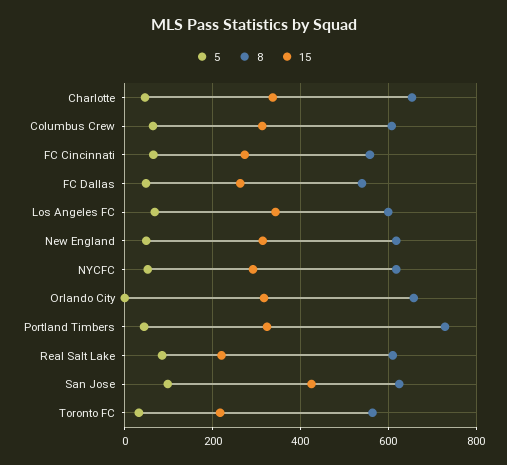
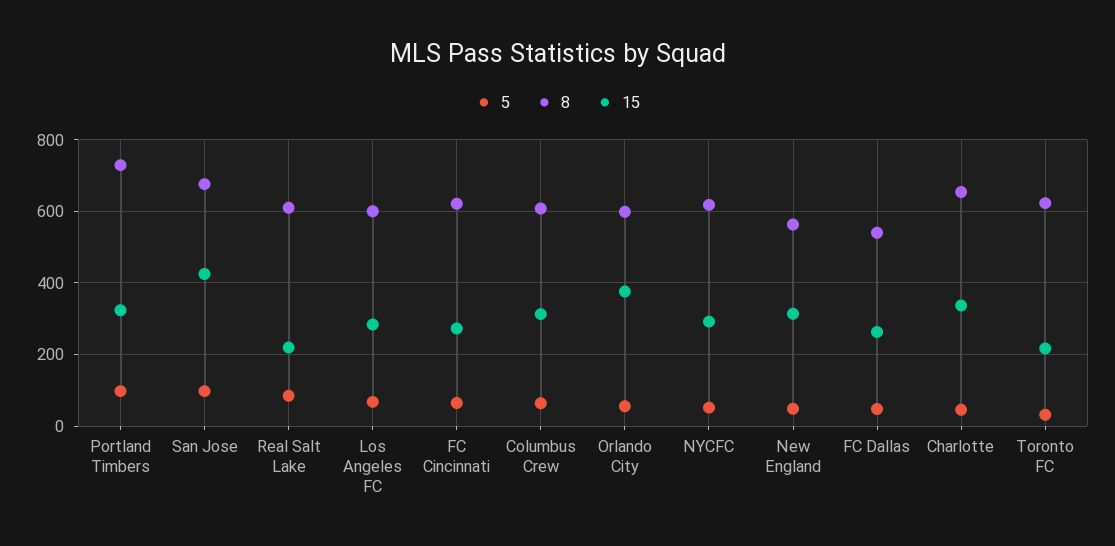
8, FC Cincinnati: 560 -> 620
15, Los Angeles FC: 340 -> 280
8, New England: 620 -> 560
5, Orlando City: 0 -> 60
8, Orlando City: 660 -> 600
15, Orlando City: 320 -> 380
5, Portland Timbers: 40 -> 100
8, San Jose: 620 -> 680
8, Toronto FC: 560 -> 620

